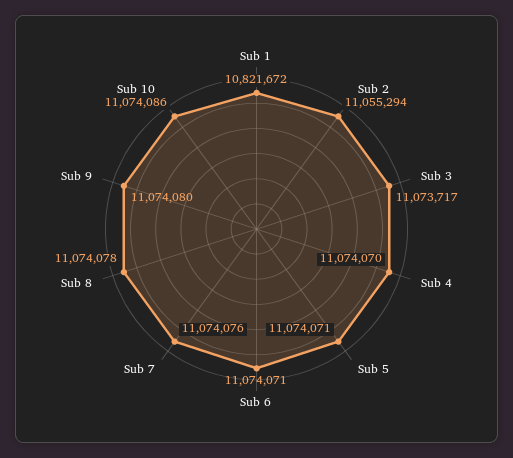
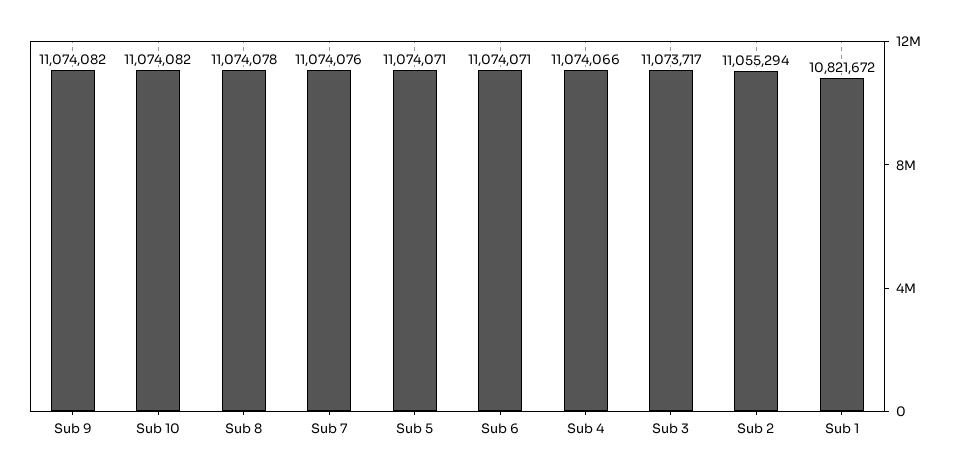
Sub 4: 11074070 -> 11074066
Sub 9: 11074080 -> 11074082
Sub 10: 11074086 -> 11074082

